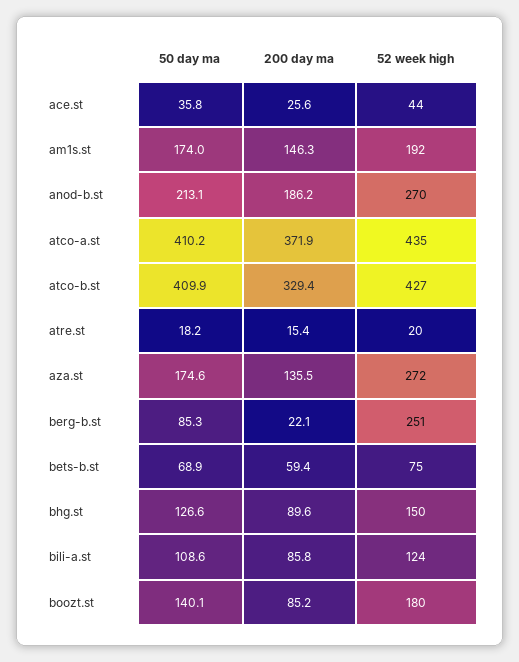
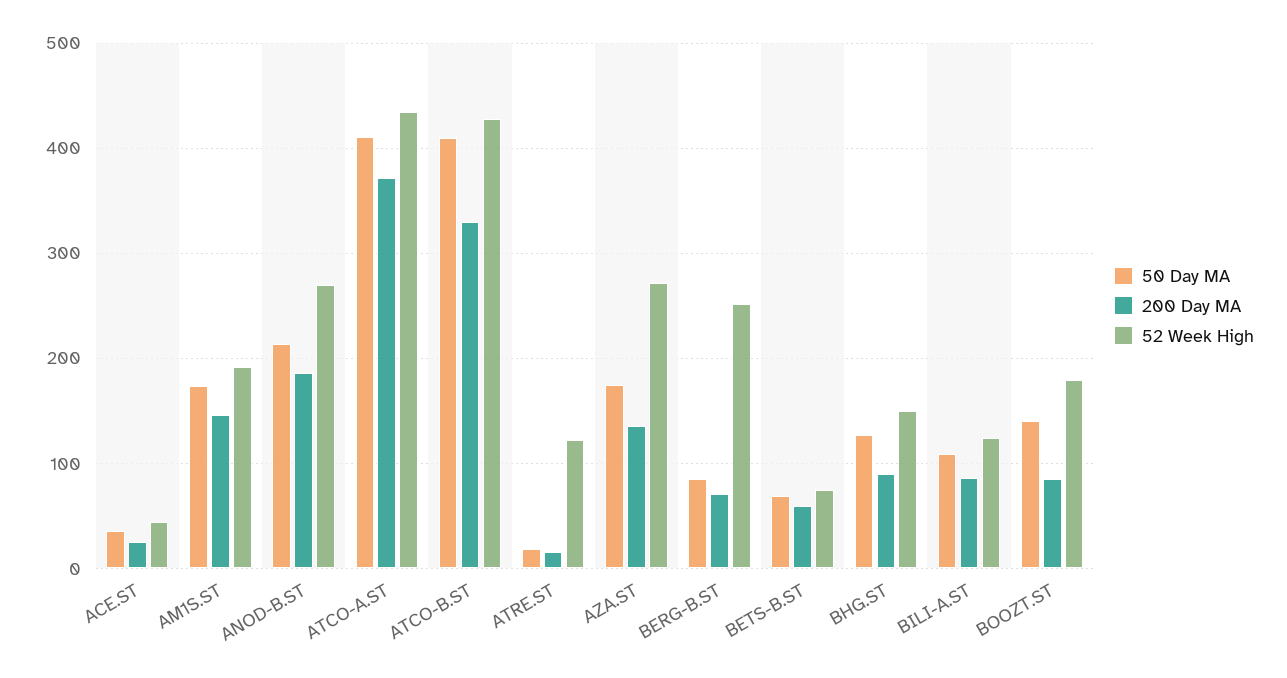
52 week high, atre.st: 20 -> 120
200 day ma, berg-b.st: 22.1 -> 70

